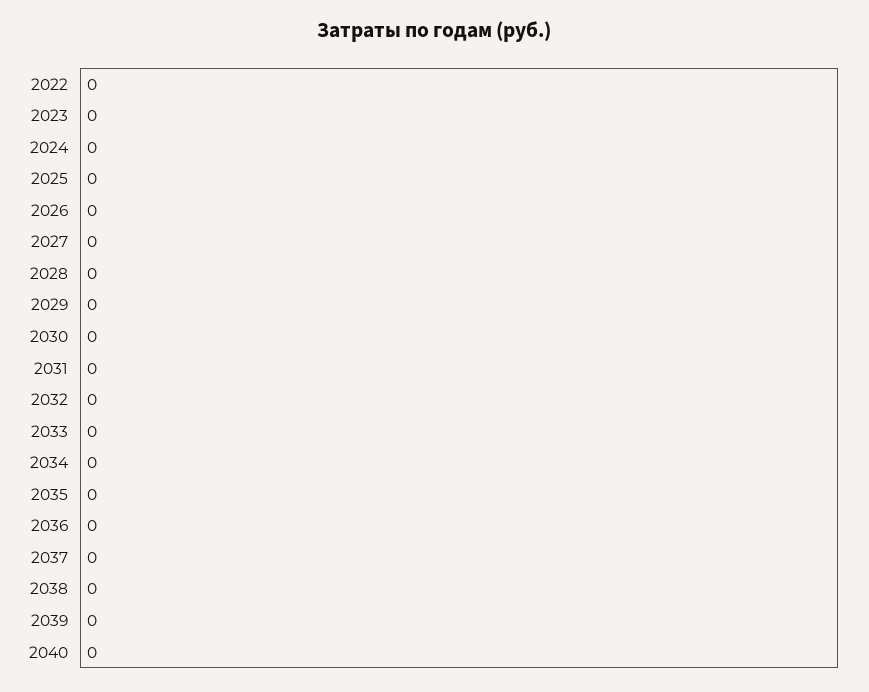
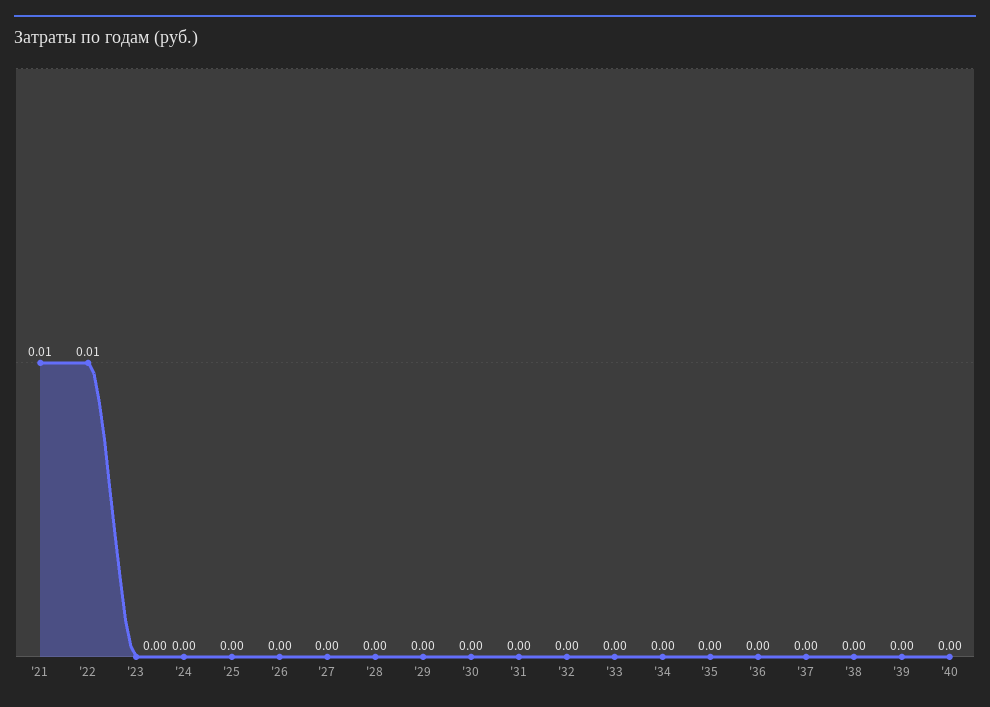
2022: 0 -> 0.01
'21: none -> 0.01

